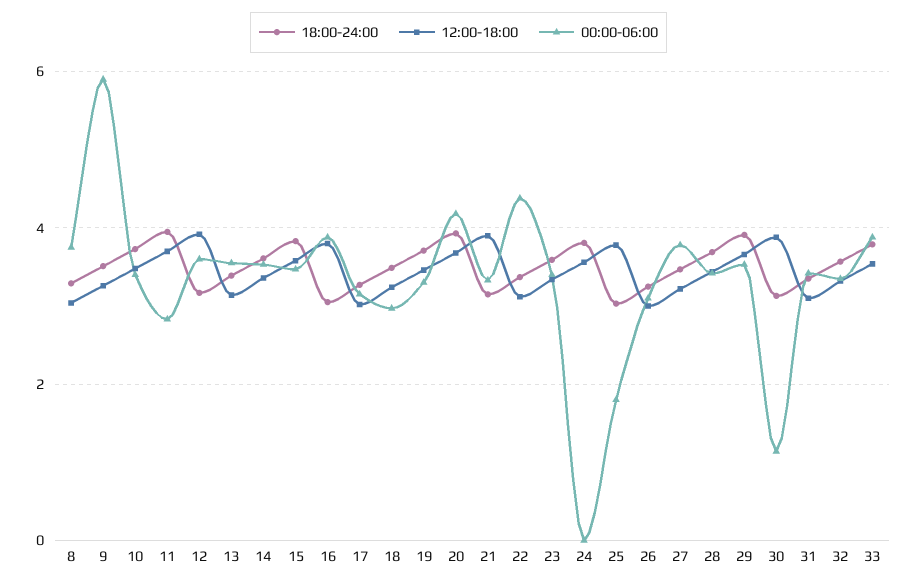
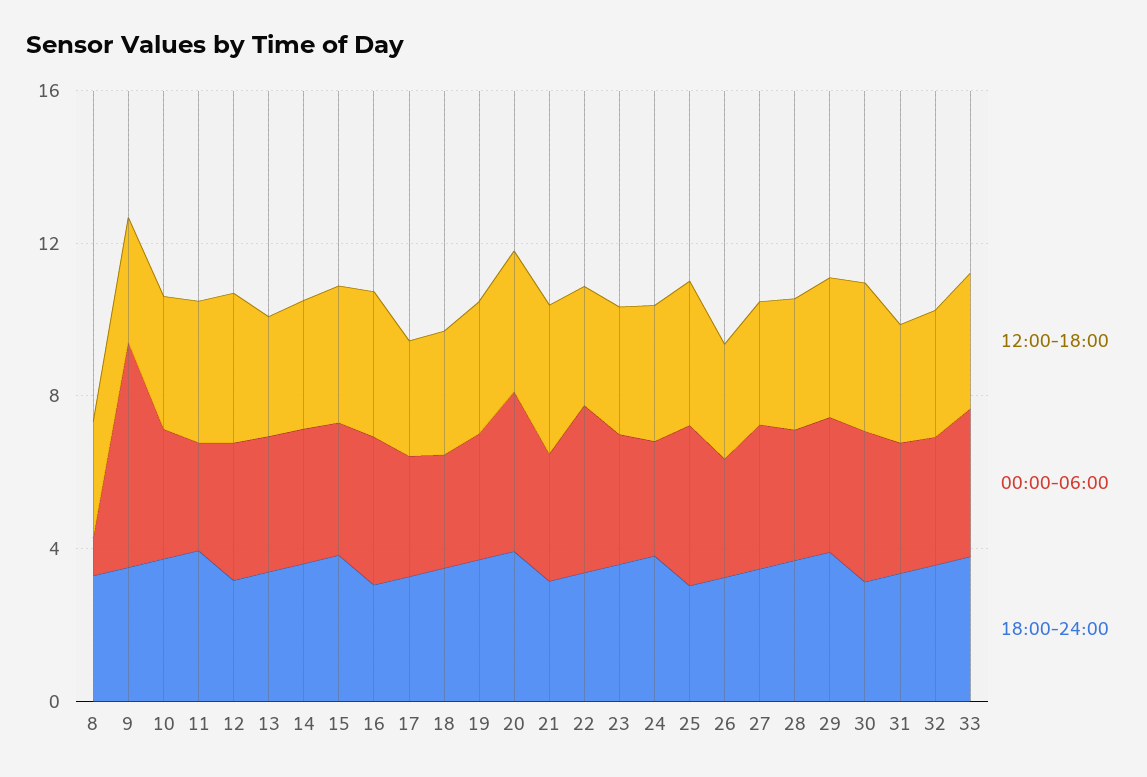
00:00-06:00, 8: 3.8 -> 1
00:00-06:00, 24: 0 -> 3
00:00-06:00, 25: 1.8 -> 4
00:00-06:00, 30: 1.2 -> 4

